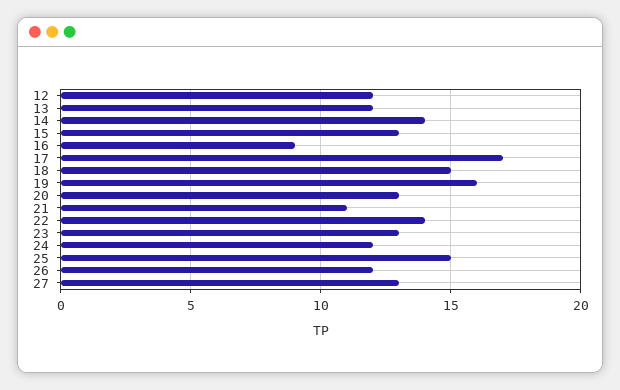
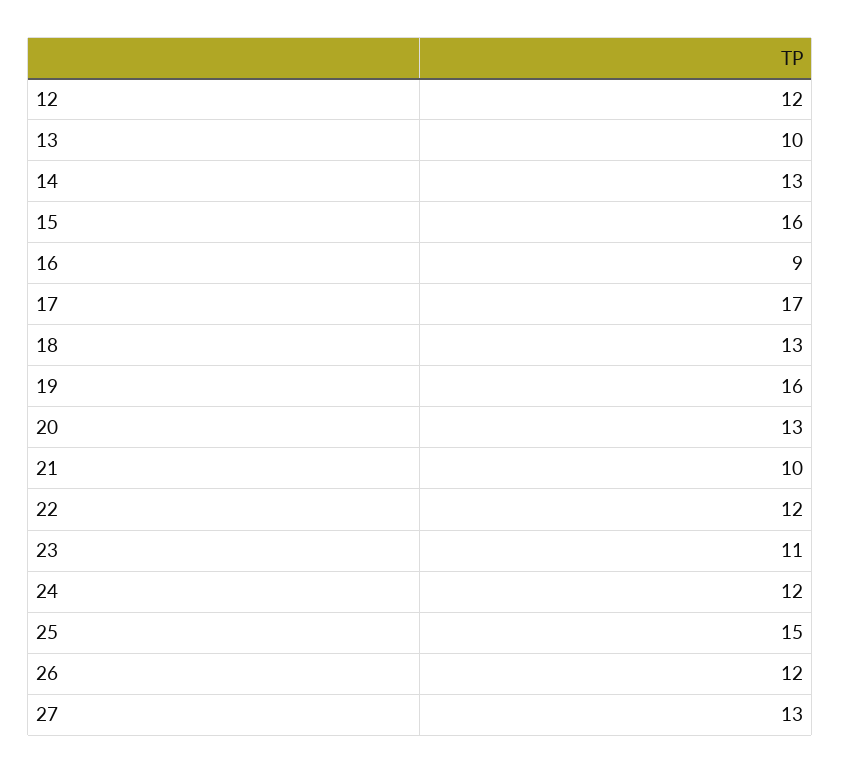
13: 12 -> 10
14: 14 -> 13
15: 13 -> 16
18: 15 -> 13
21: 11 -> 10
22: 14 -> 12
23: 13 -> 11

